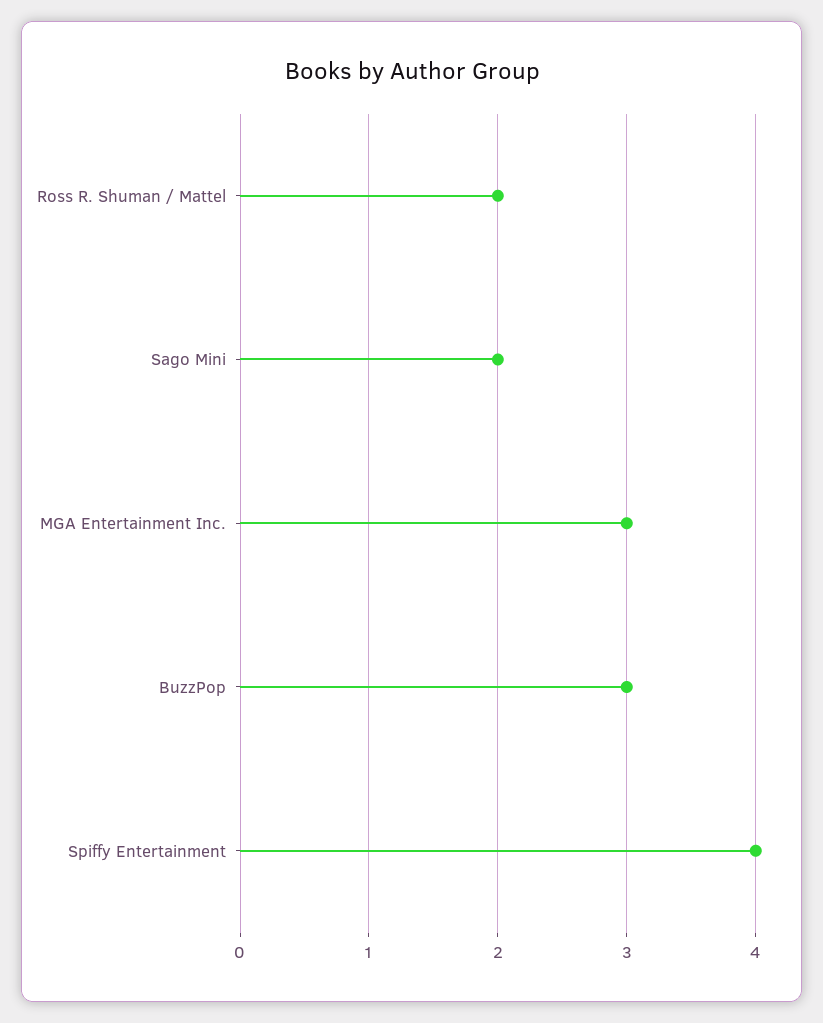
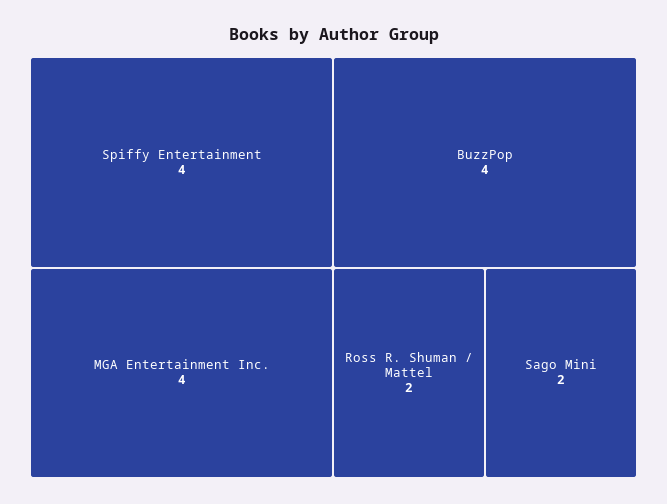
MGA Entertainment Inc.: 3 -> 4
BuzzPop: 3 -> 4

